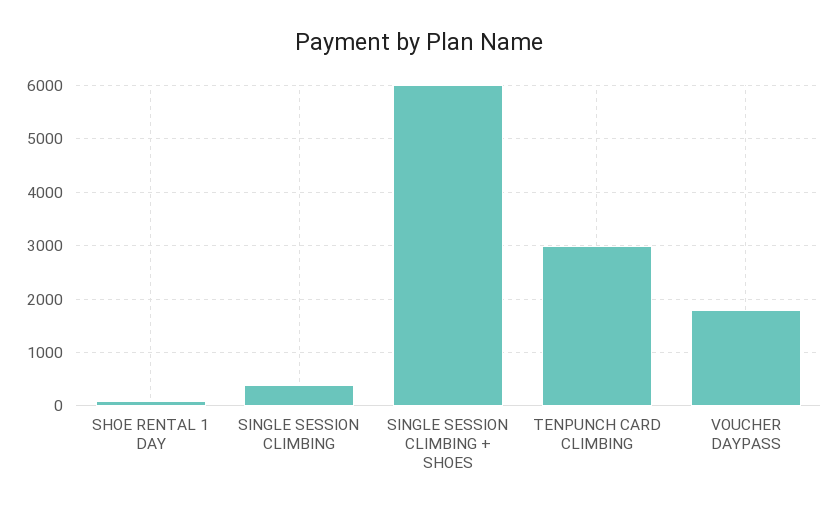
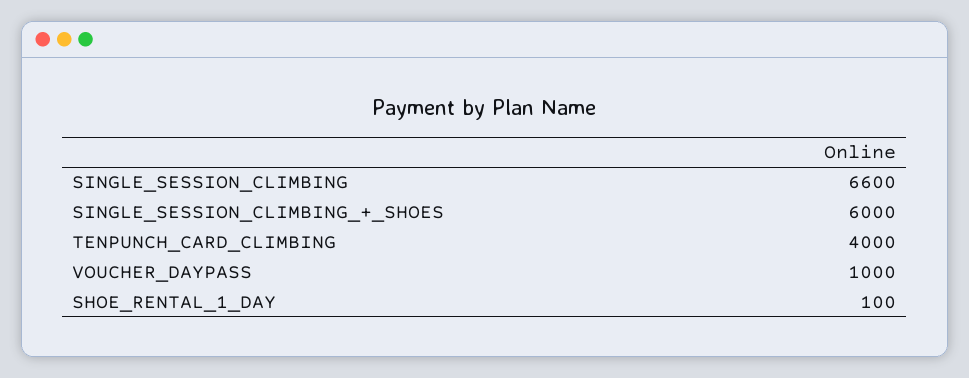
SINGLE SESSION CLIMBING: 400 -> 6600
TENPUNCH CARD CLIMBING: 3000 -> 4000
VOUCHER DAYPASS: 1800 -> 1000

